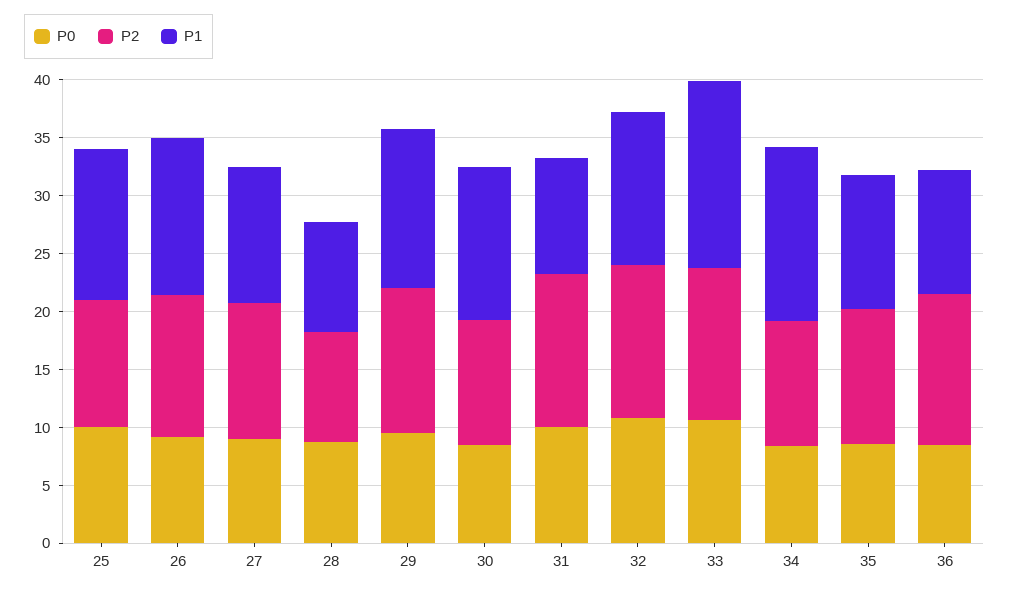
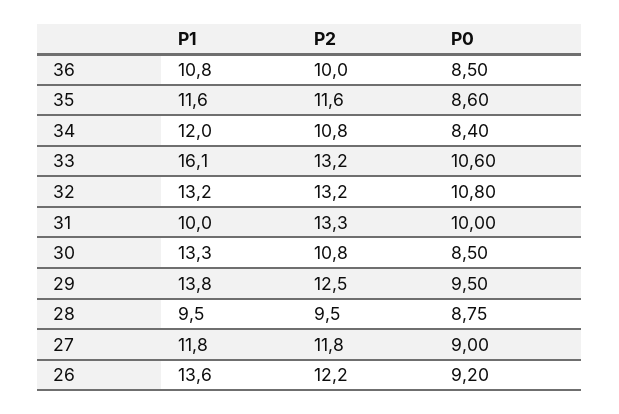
P0, 25: 10 -> none
P2, 25: 11 -> none
P1, 25: 13 -> none
P1, 34: 15 -> 12
P2, 36: 13 -> 10

